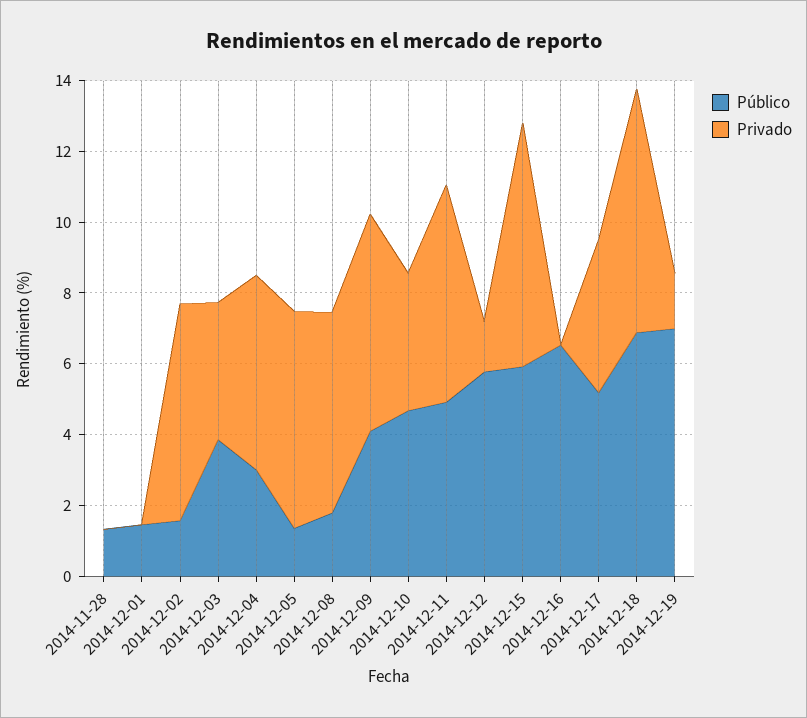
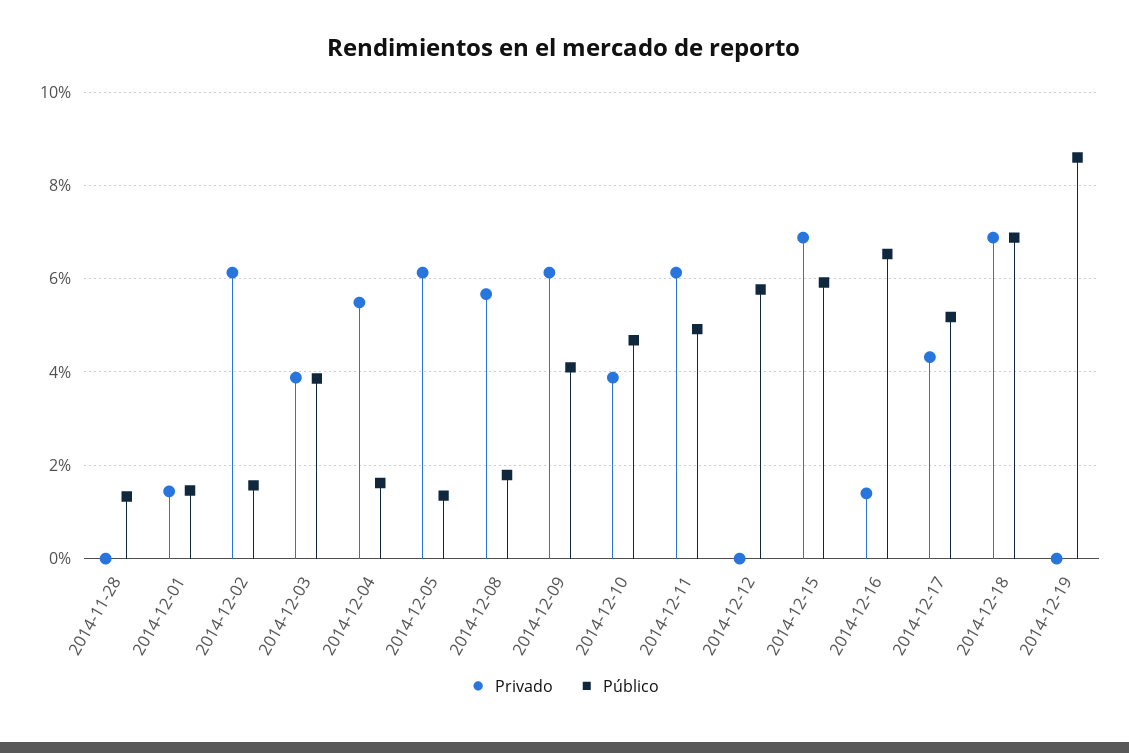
Privado, 2014-12-01: 0 -> 1.4
Público, 2014-12-04: 3 -> 1.6
Privado, 2014-12-12: 1.5 -> 0
Privado, 2014-12-16: 0 -> 1.4
Público, 2014-12-19: 7 -> 8.6
Privado, 2014-12-19: 1.5 -> 0

